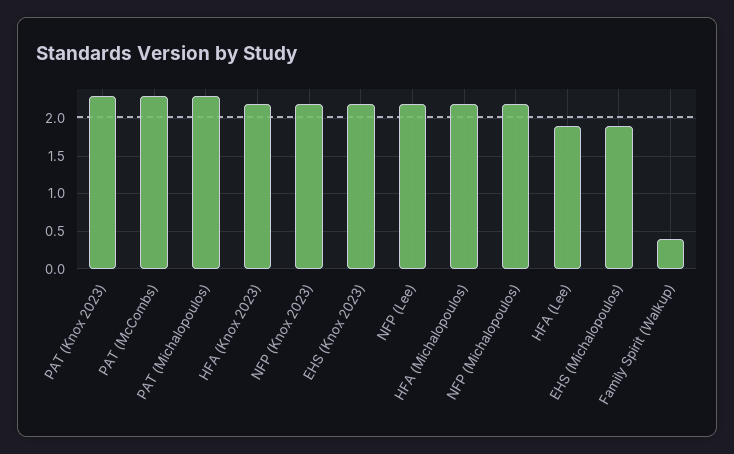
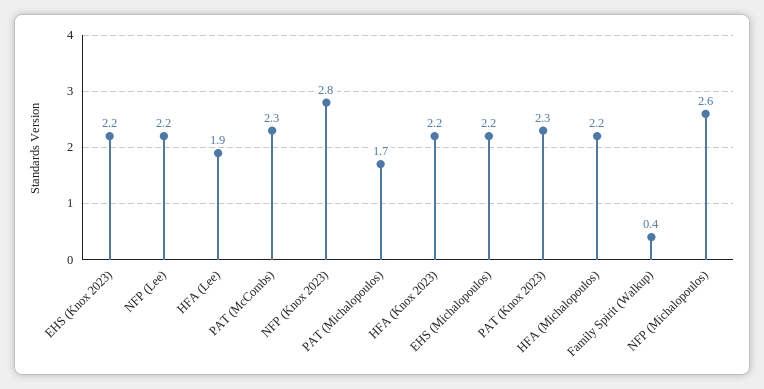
PAT (Michalopoulos): 2.3 -> 1.7
NFP (Knox 2023): 2.2 -> 2.8
NFP (Michalopoulos): 2.2 -> 2.6
EHS (Michalopoulos): 1.9 -> 2.2

